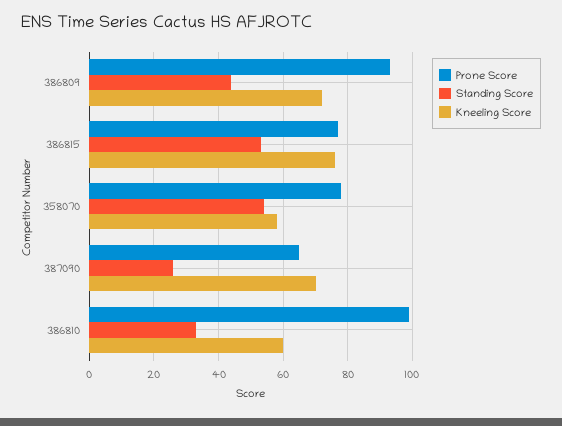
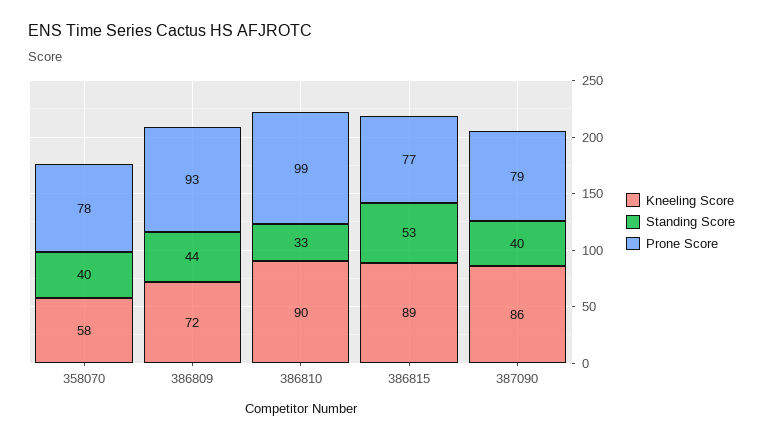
Kneeling Score, 386815: 75 -> 89
Standing Score, 358070: 55 -> 40
Prone Score, 387090: 65 -> 79
Standing Score, 387090: 25 -> 40
Kneeling Score, 387090: 70 -> 86
Kneeling Score, 386810: 60 -> 90

